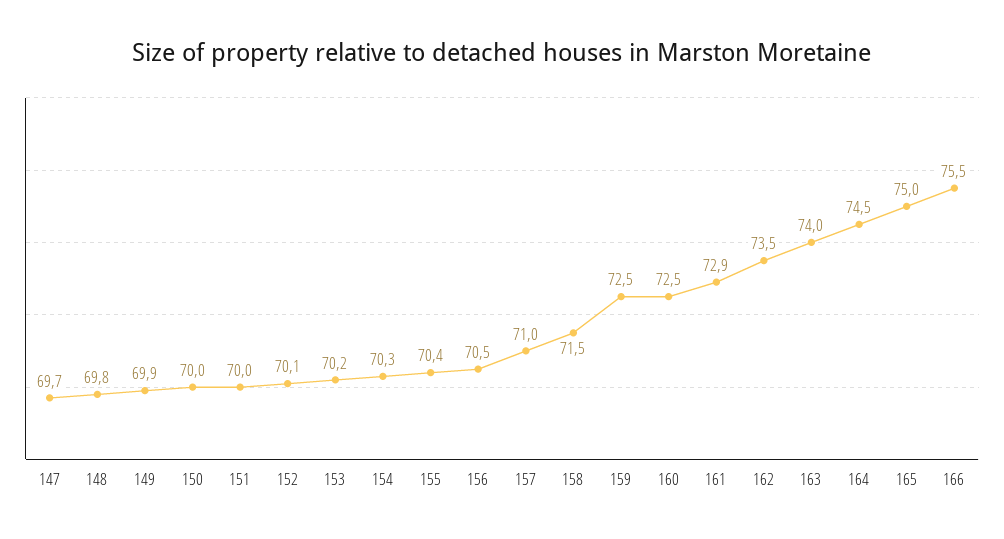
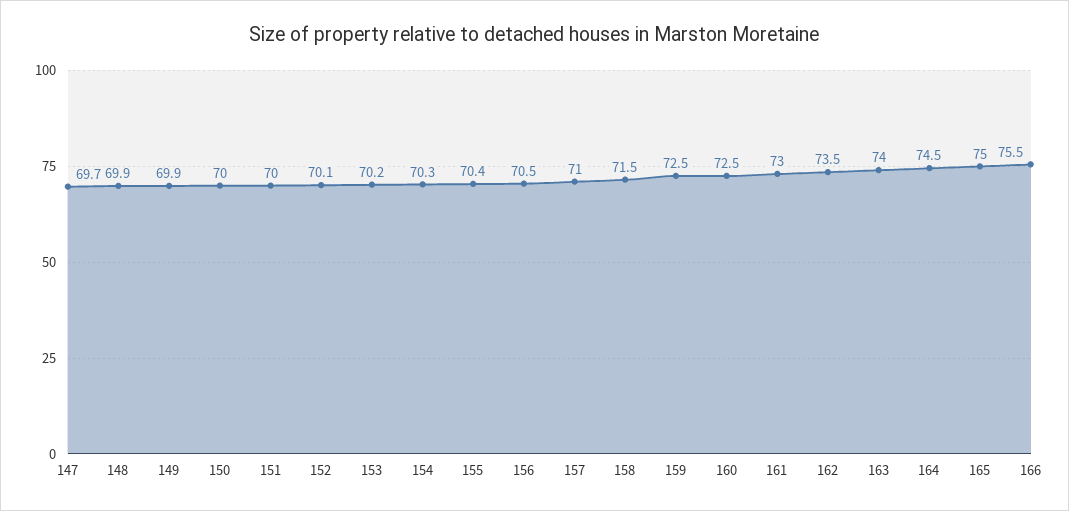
148: 69.8 -> 69.9
161: 72.9 -> 73

